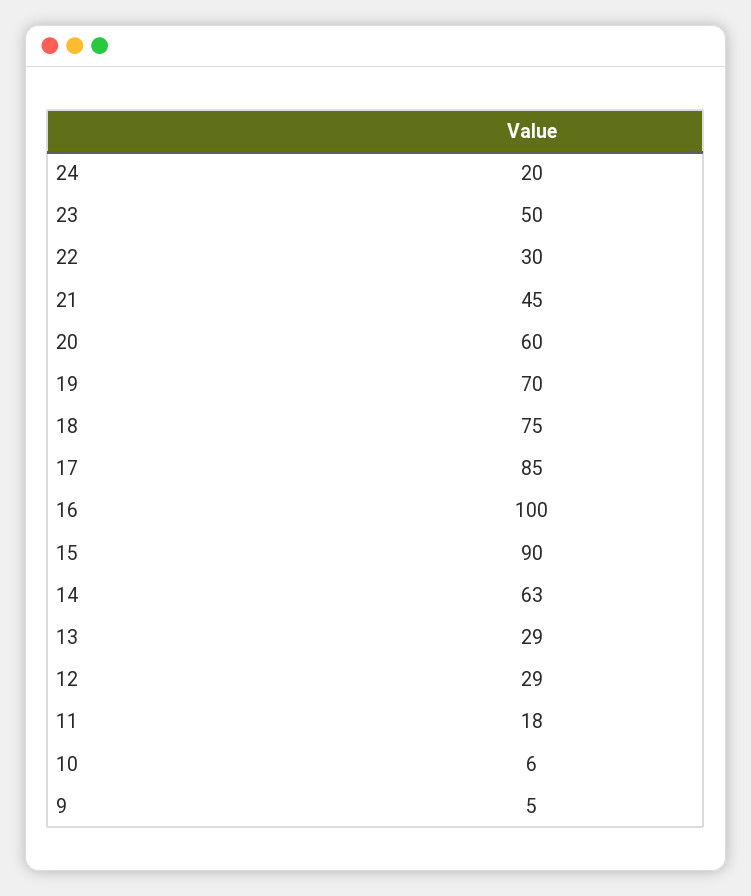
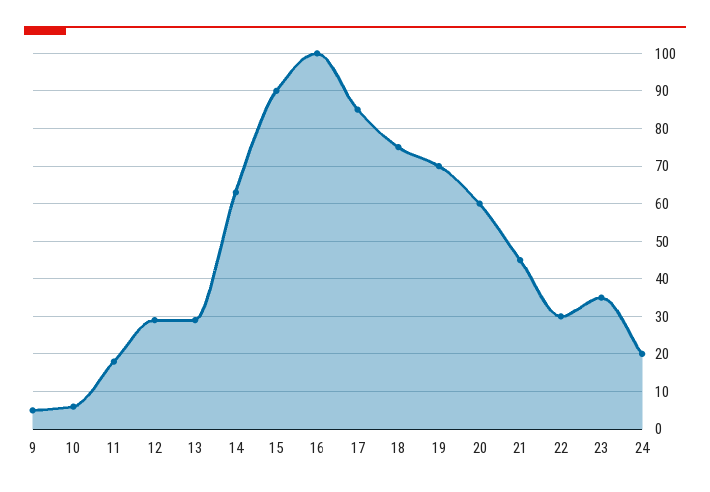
23: 50 -> 35

